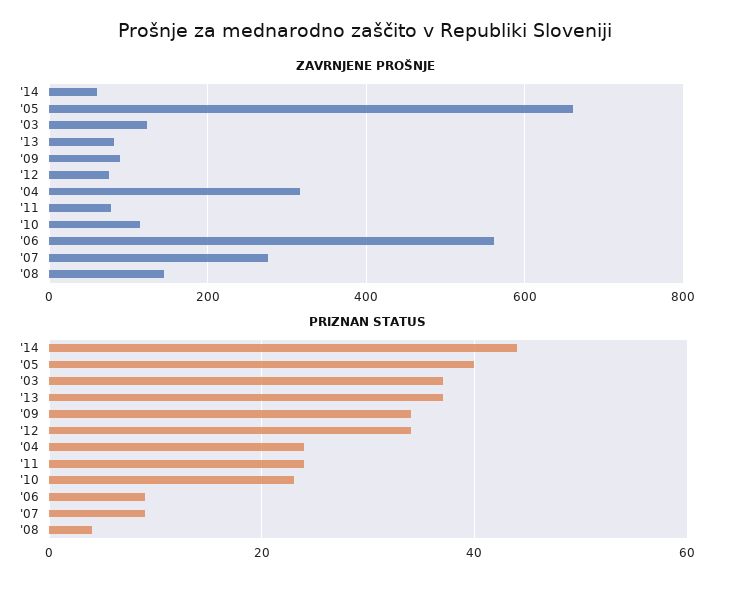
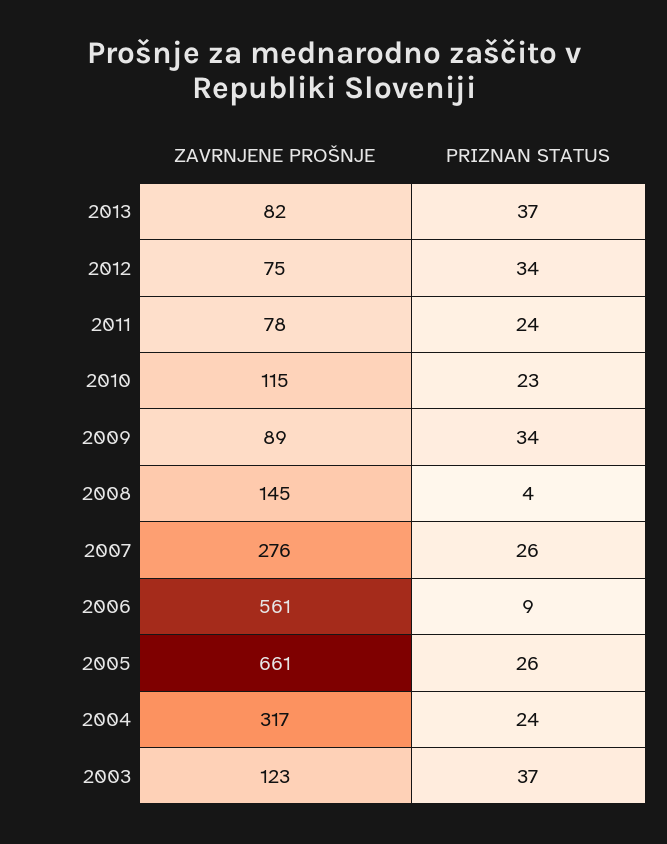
ZAVRNJENE PROŠNJE, '14: 60 -> none
PRIZNAN STATUS, '14: 45 -> none
PRIZNAN STATUS, '05: 40 -> 26
PRIZNAN STATUS, '07: 10 -> 26

